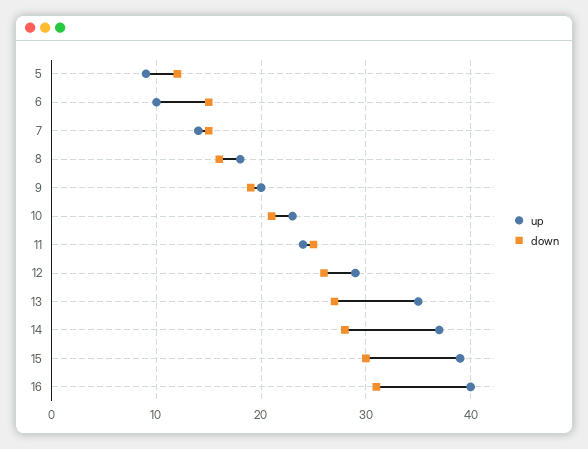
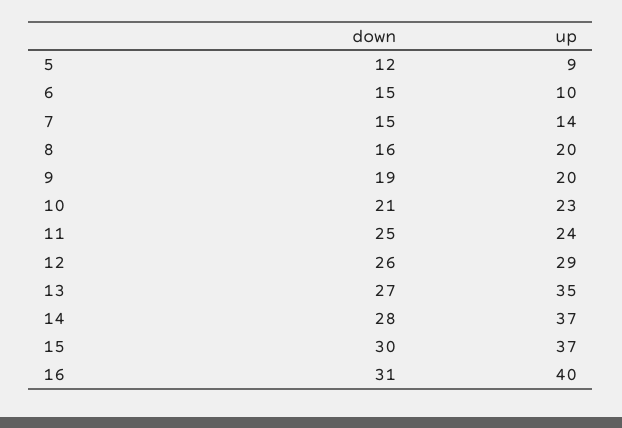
up, 8: 18 -> 20
up, 15: 39 -> 37

